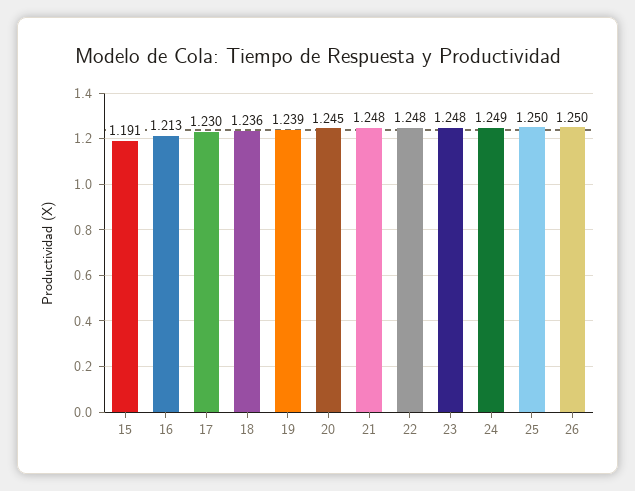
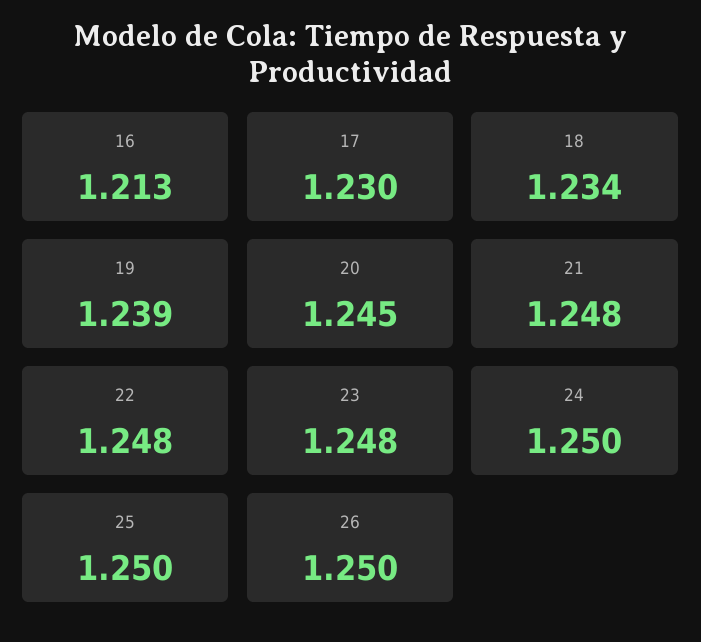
15: 1.191 -> none
18: 1.236 -> 1.234
24: 1.249 -> 1.25

